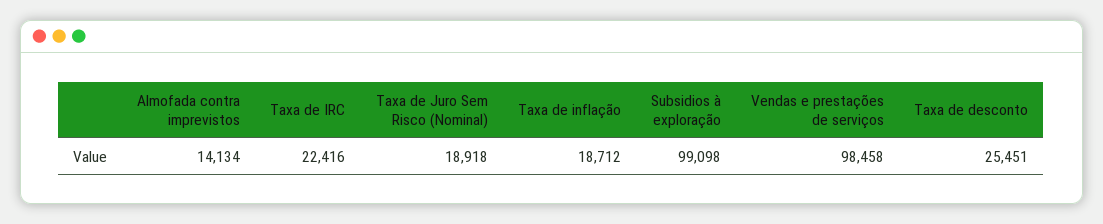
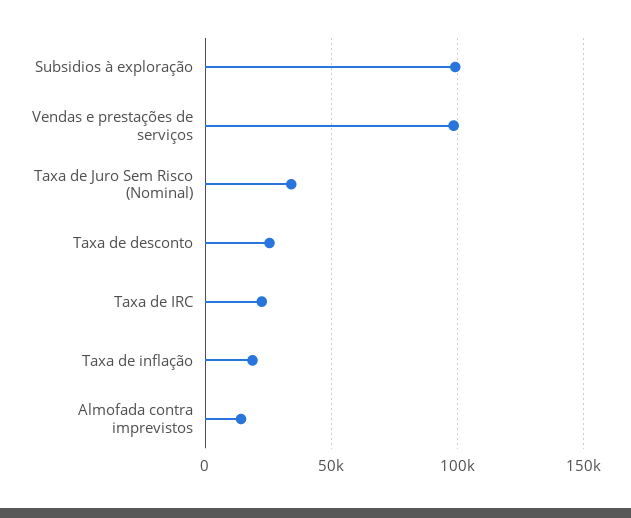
Taxa de Juro Sem Risco (Nominal): 18918 -> 35000

